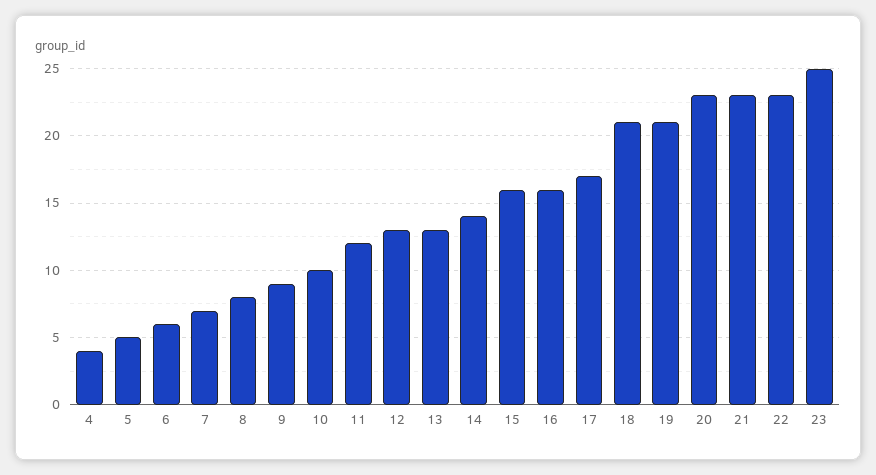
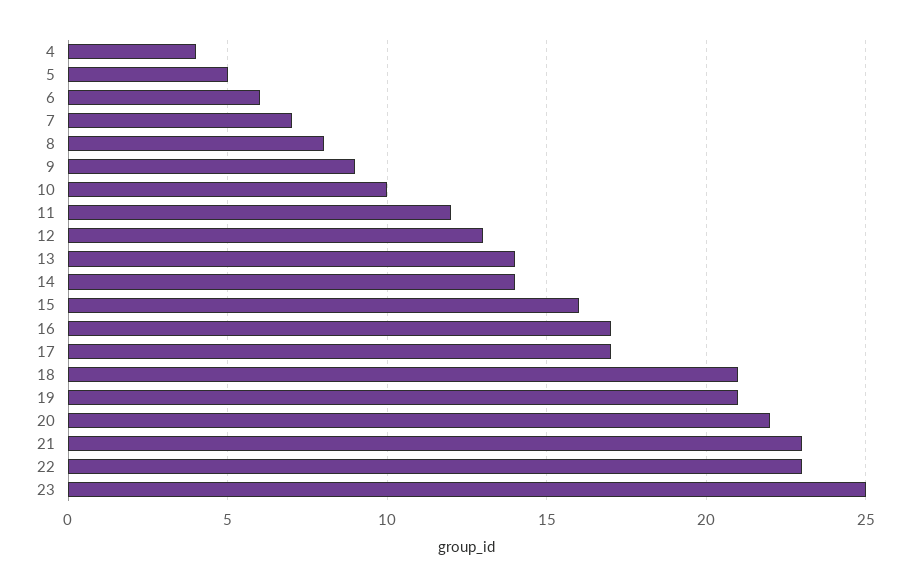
13: 13 -> 14
16: 16 -> 17
20: 23 -> 22

